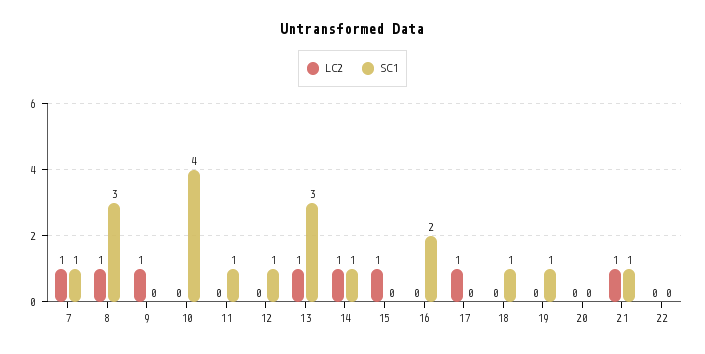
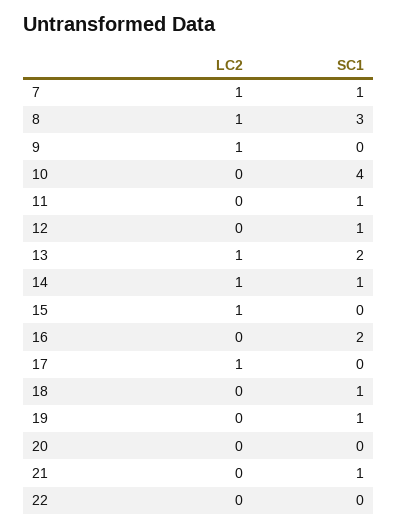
SC1, 13: 3 -> 2
LC2, 21: 1 -> 0

